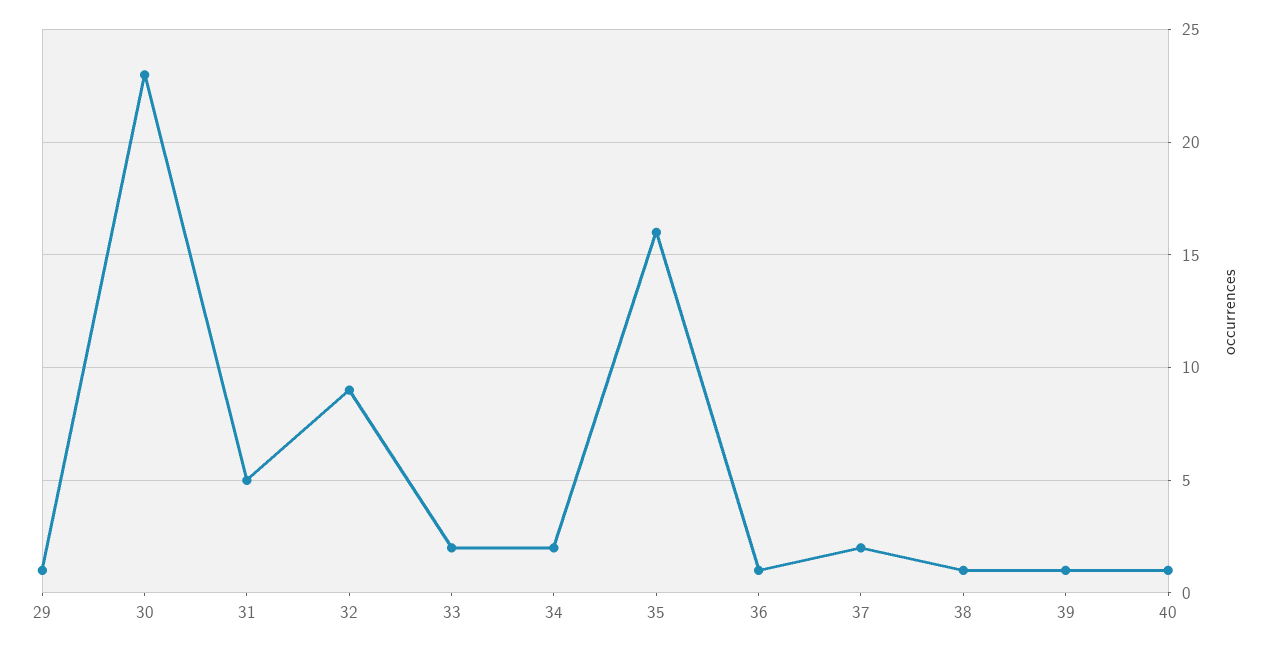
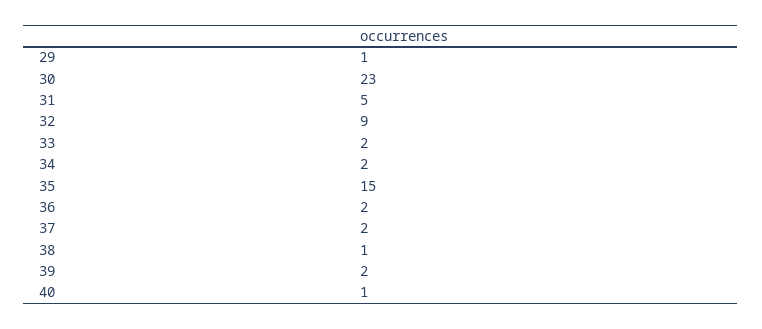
35: 16 -> 15
36: 1 -> 2
39: 1 -> 2

